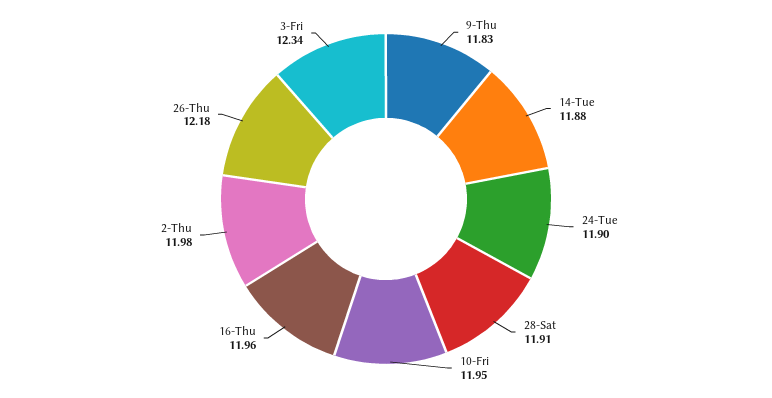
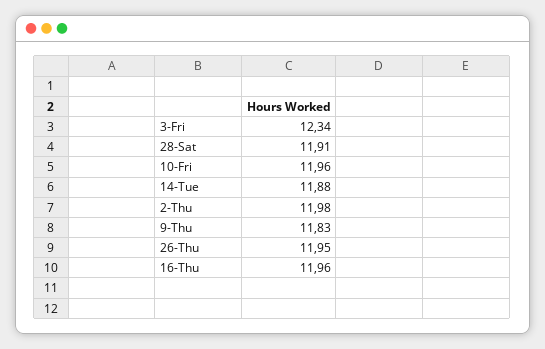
24-Tue: 11.9 -> none
10-Fri: 11.95 -> 11.96
26-Thu: 12.18 -> 11.95

